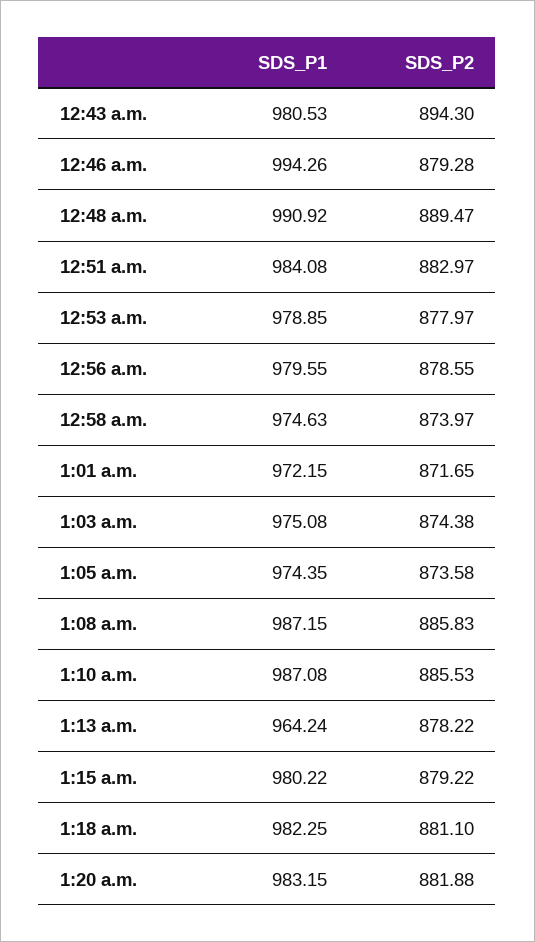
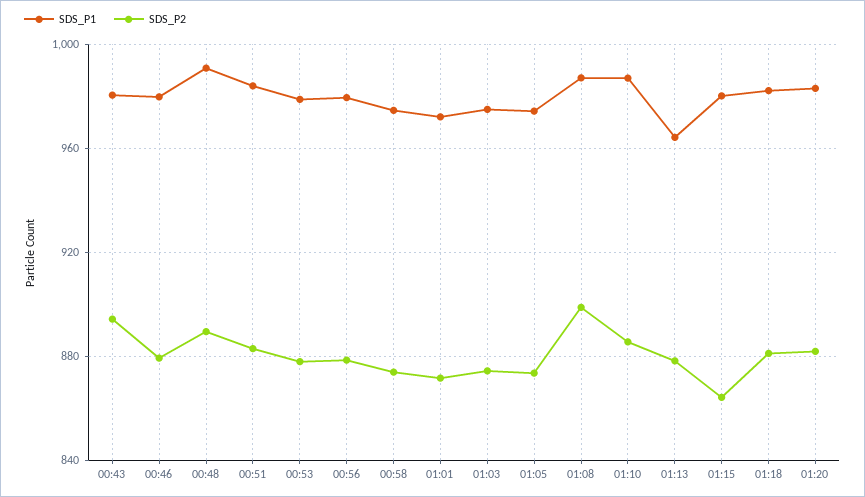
SDS_P1, 12:46 a.m.: 994.26 -> 980
SDS_P2, 1:08 a.m.: 885.83 -> 900
SDS_P2, 1:15 a.m.: 879.22 -> 865

